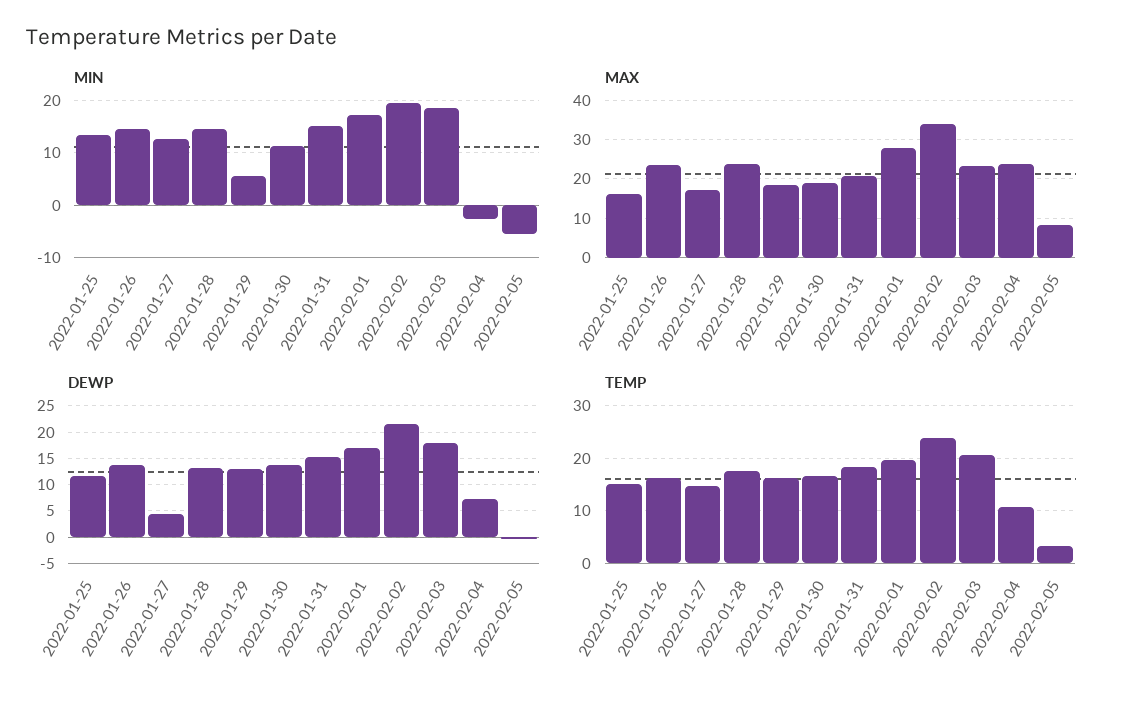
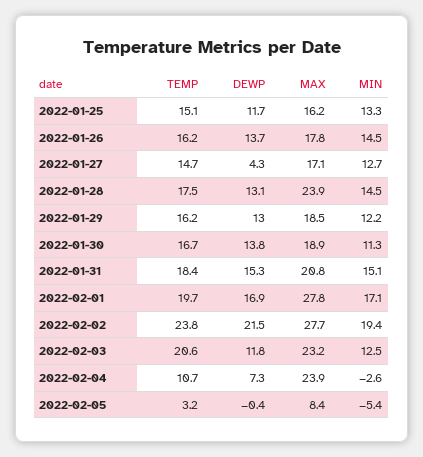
MIN, 2022-01-29: 6 -> 12.2
MIN, 2022-02-03: 18 -> 12.5
MAX, 2022-01-26: 24 -> 17.8
MAX, 2022-02-02: 34 -> 27.7
DEWP, 2022-02-03: 17.5 -> 11.8

